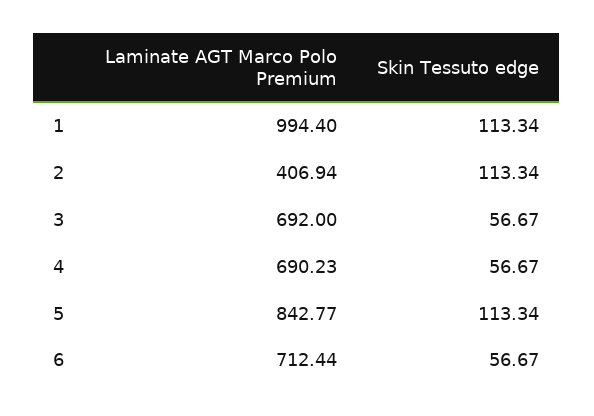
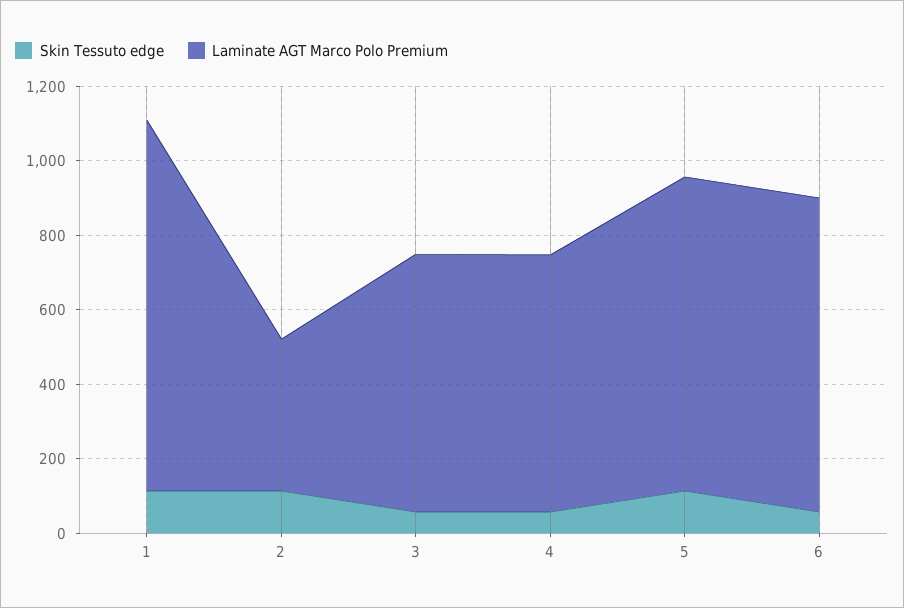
Laminate AGT Marco Polo Premium, 6: 712.44 -> 850

